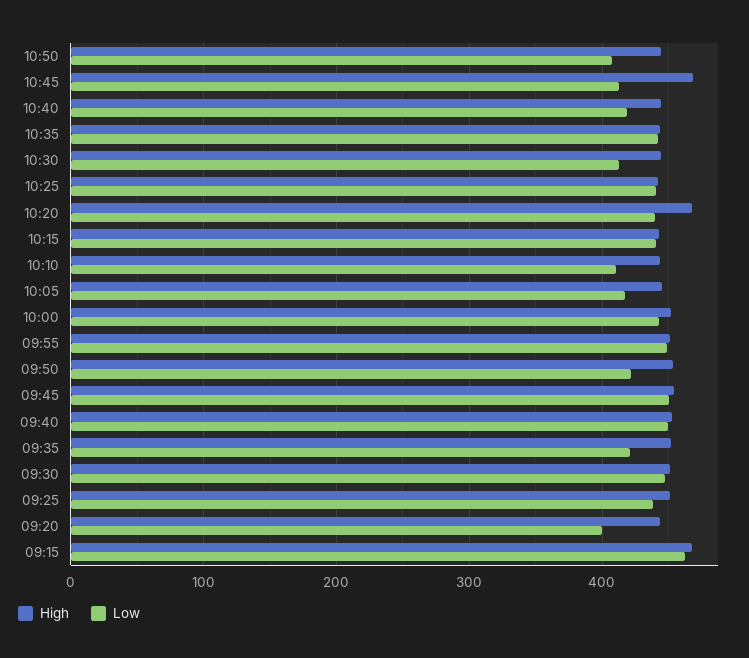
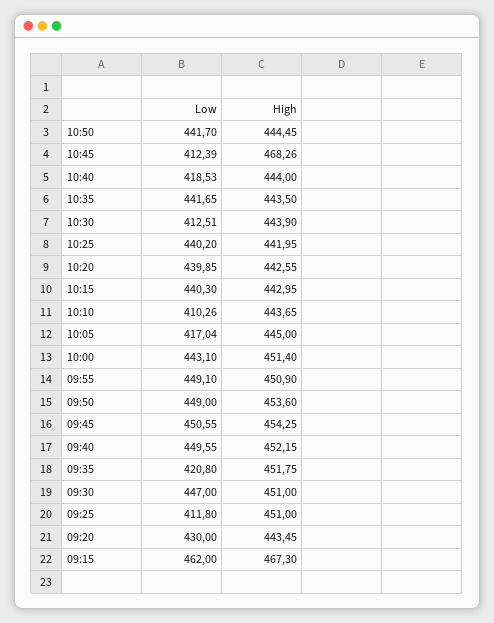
Low, 10:50: 410 -> 441.7
High, 10:20: 470 -> 442.55
Low, 09:50: 420 -> 449
Low, 09:25: 440 -> 411.8
Low, 09:20: 400 -> 430

